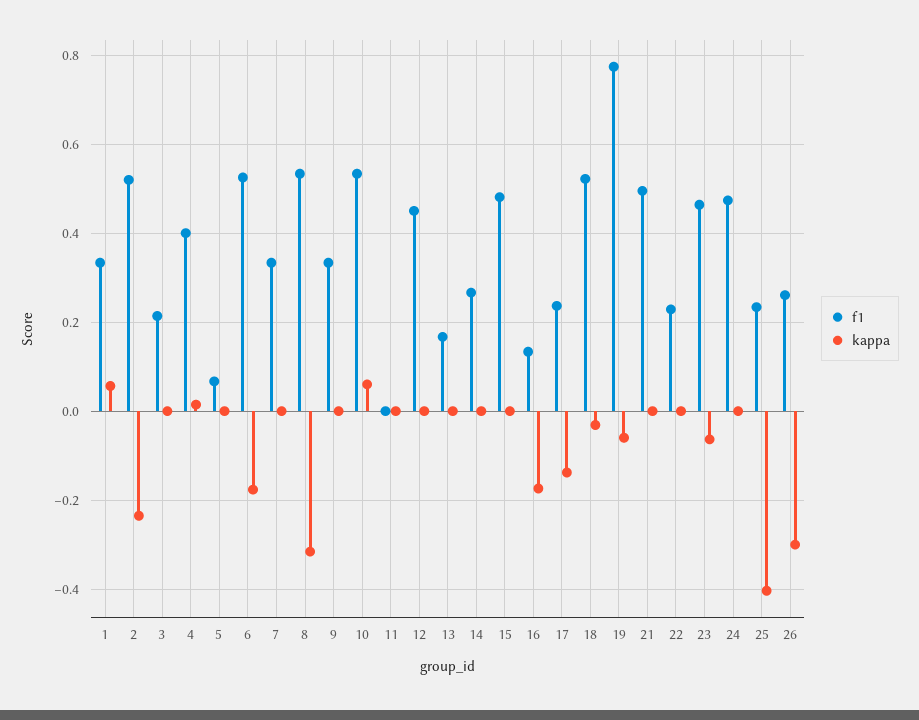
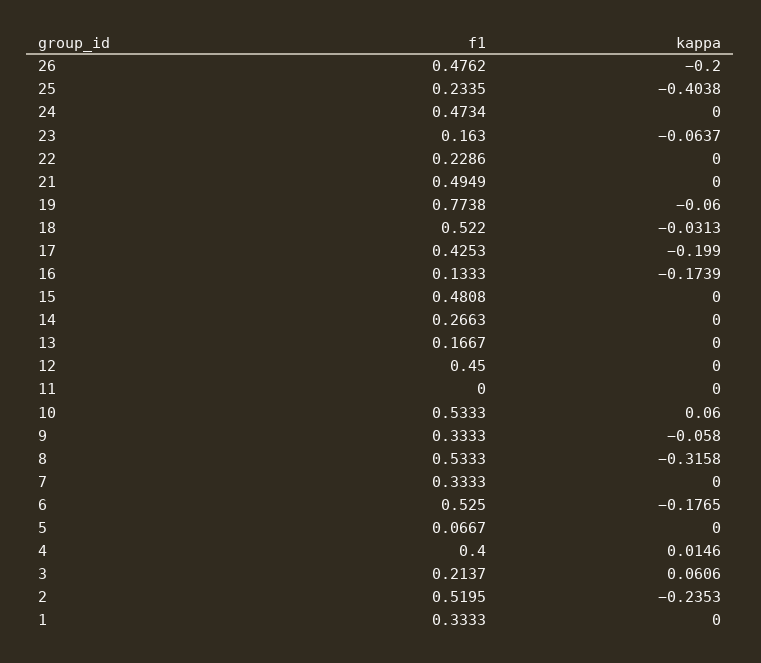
kappa, 1: 0.06 -> 0
kappa, 3: 0 -> 0.0606
kappa, 9: 0 -> -0.058
f1, 17: 0.24 -> 0.4253
kappa, 17: -0.14 -> -0.199
f1, 23: 0.46 -> 0.163
f1, 26: 0.26 -> 0.4762
kappa, 26: -0.3 -> -0.2

